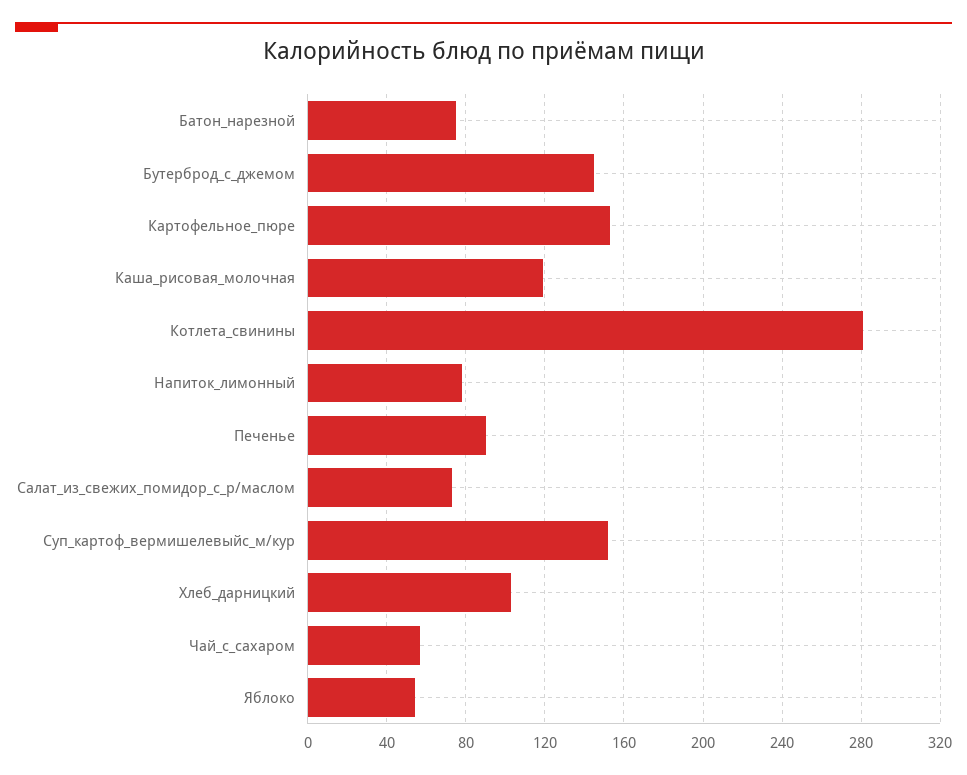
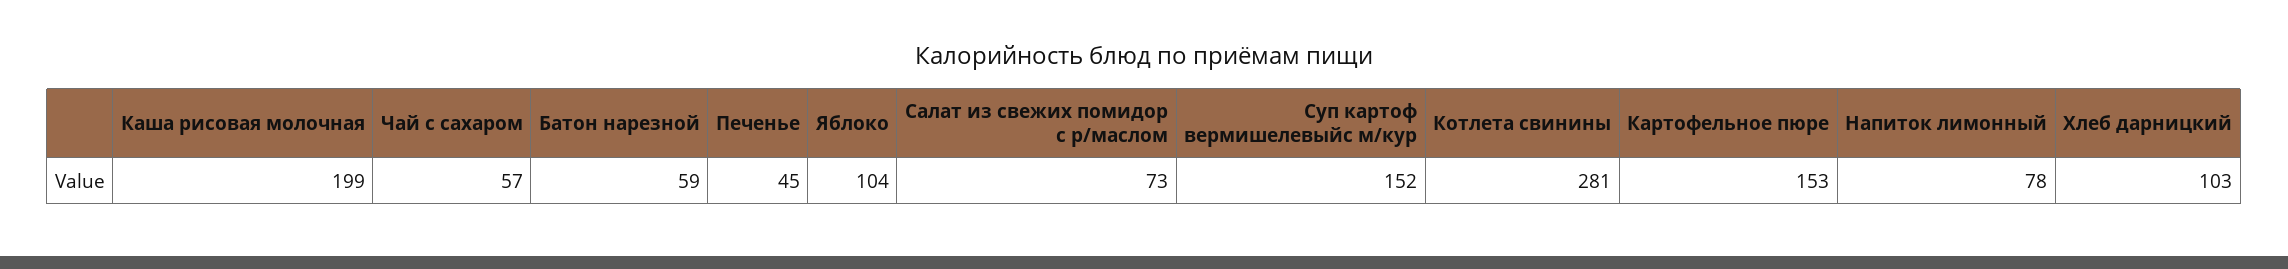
Батон_нарезной: 75 -> 59
Бутерброд_с_джемом: 145 -> none
Каша_рисовая_молочная: 120 -> 199
Печенье: 90 -> 45
Яблоко: 55 -> 104

